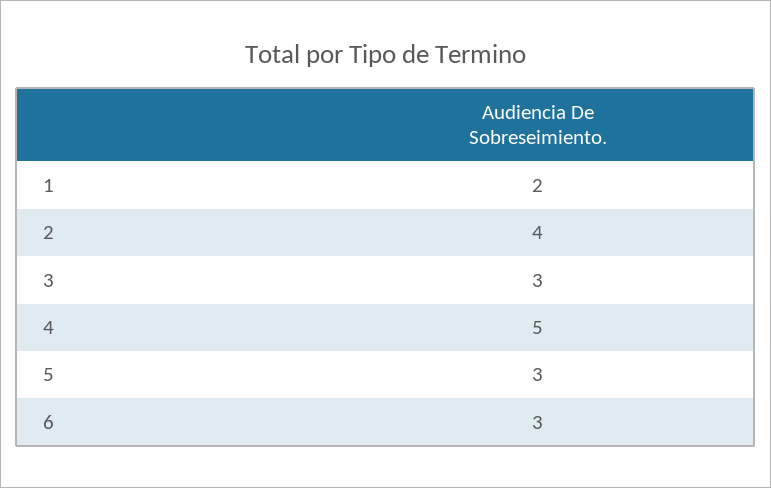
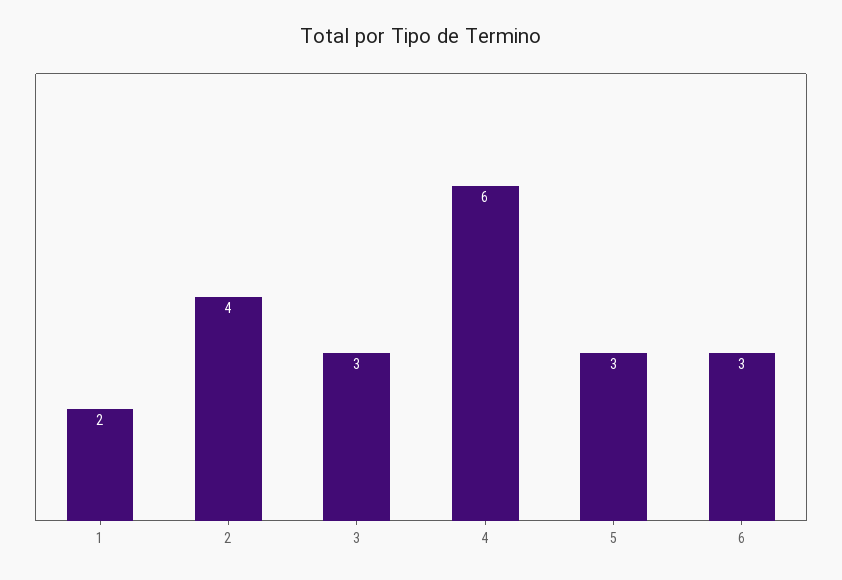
4: 5 -> 6

